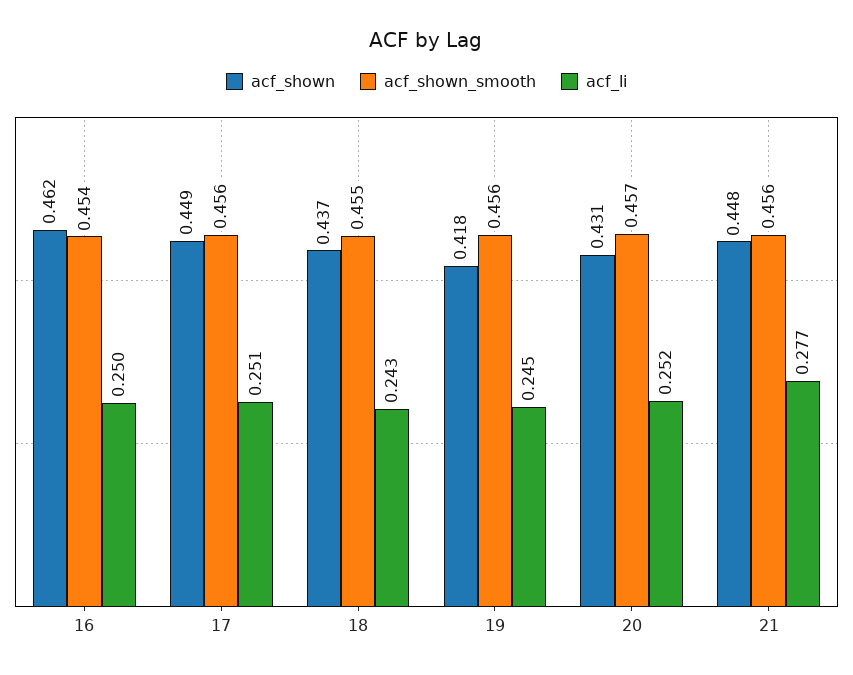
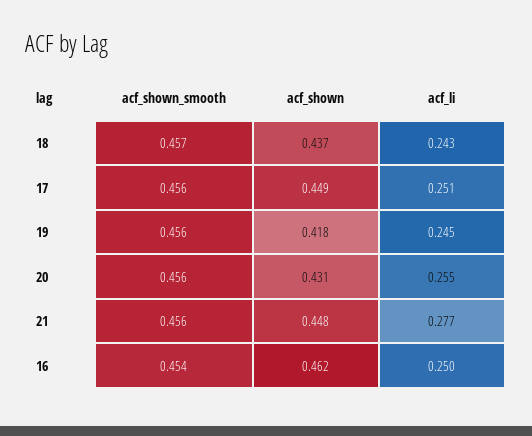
acf_shown_smooth, 18: 0.455 -> 0.457
acf_shown_smooth, 20: 0.457 -> 0.456
acf_li, 20: 0.252 -> 0.255

